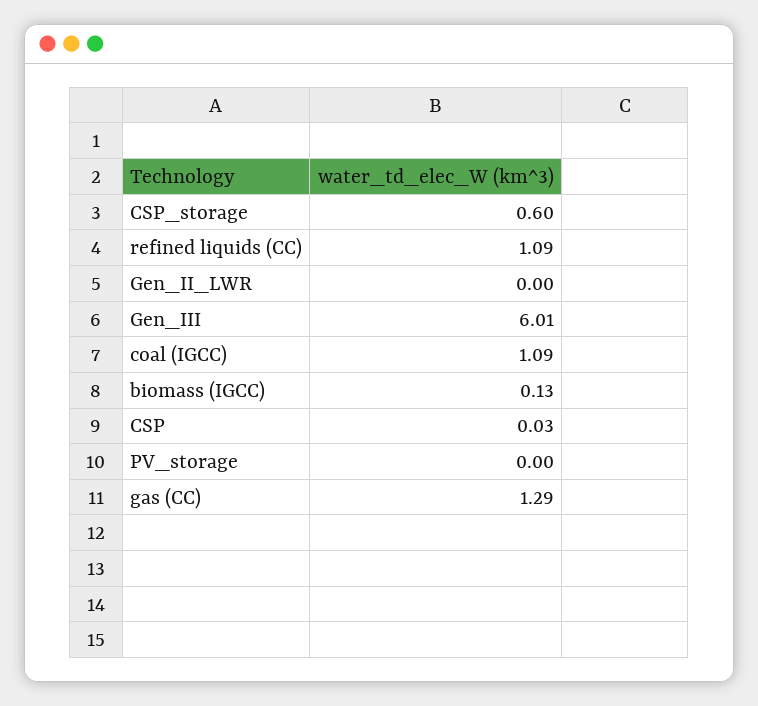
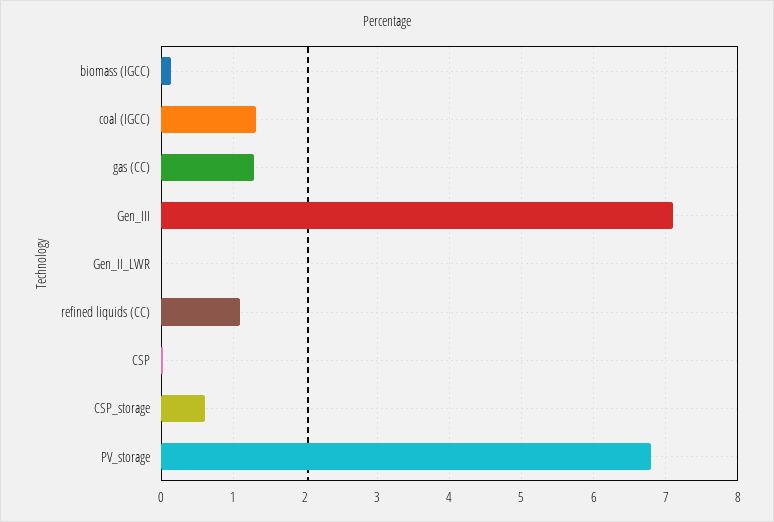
Gen_III: 6.01 -> 7.1
coal (IGCC): 1.09 -> 1.3
PV_storage: 0 -> 6.8

